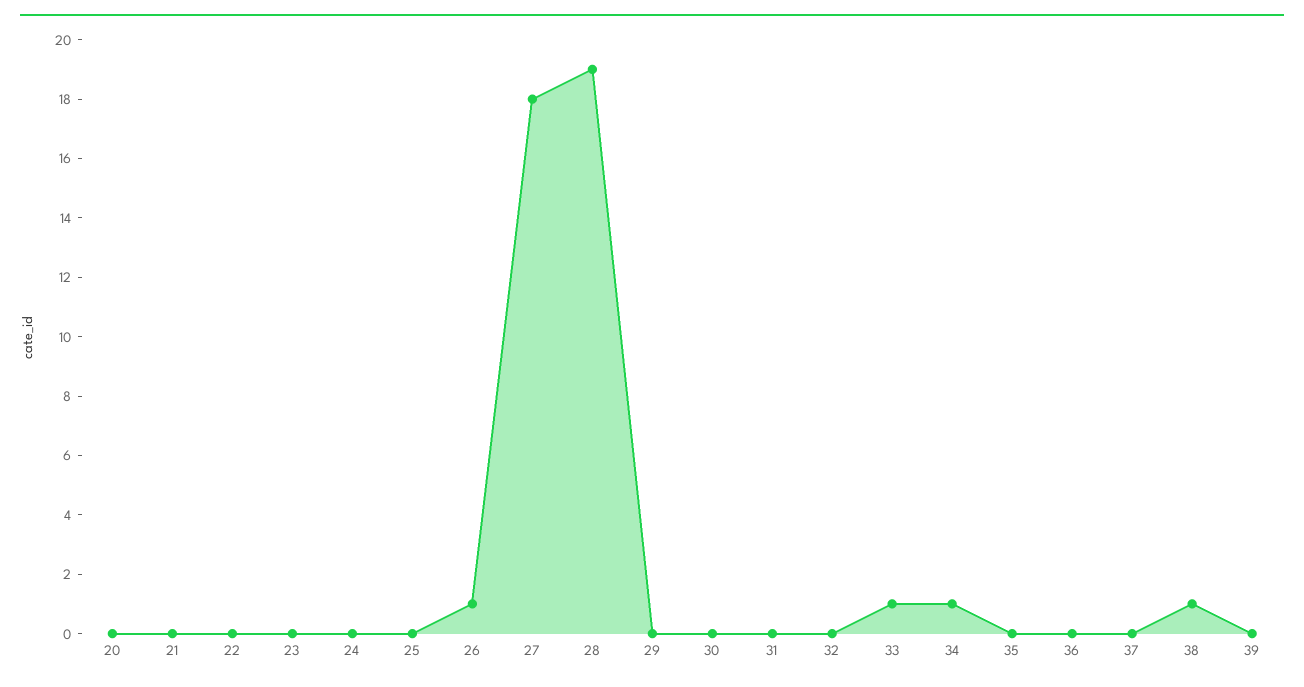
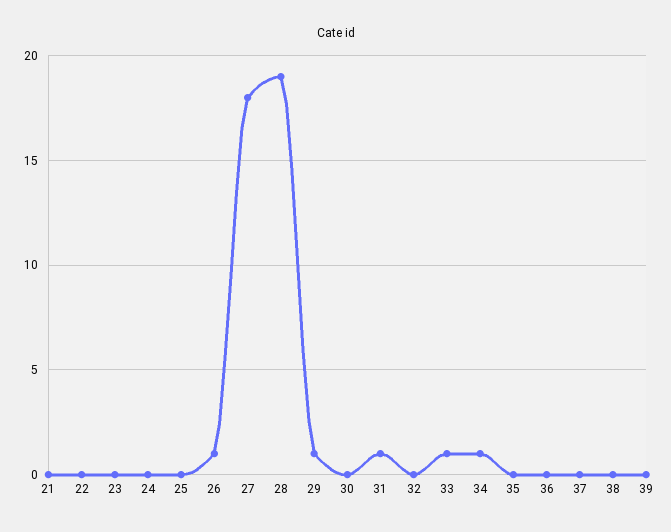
20: 0 -> none
29: 0 -> 1
31: 0 -> 1
38: 1 -> 0

